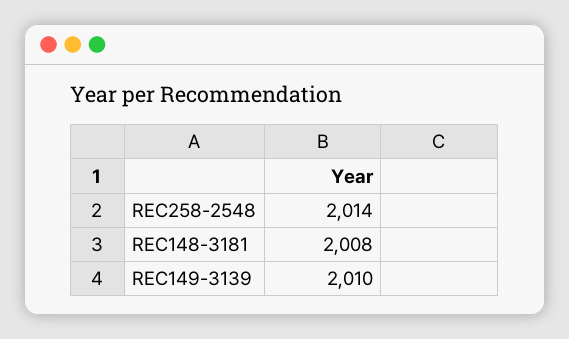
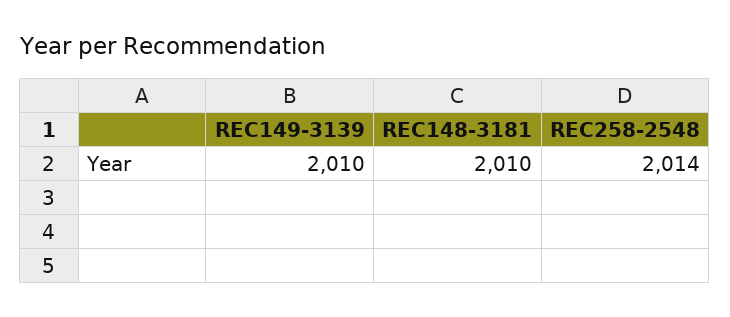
REC148-3181: 2008 -> 2010

